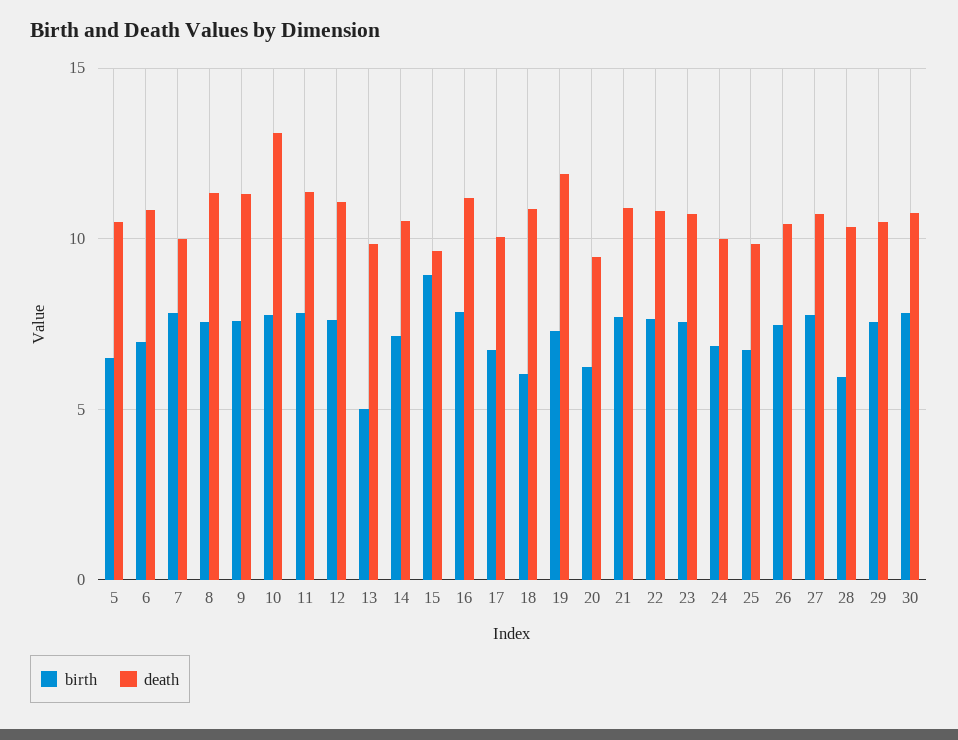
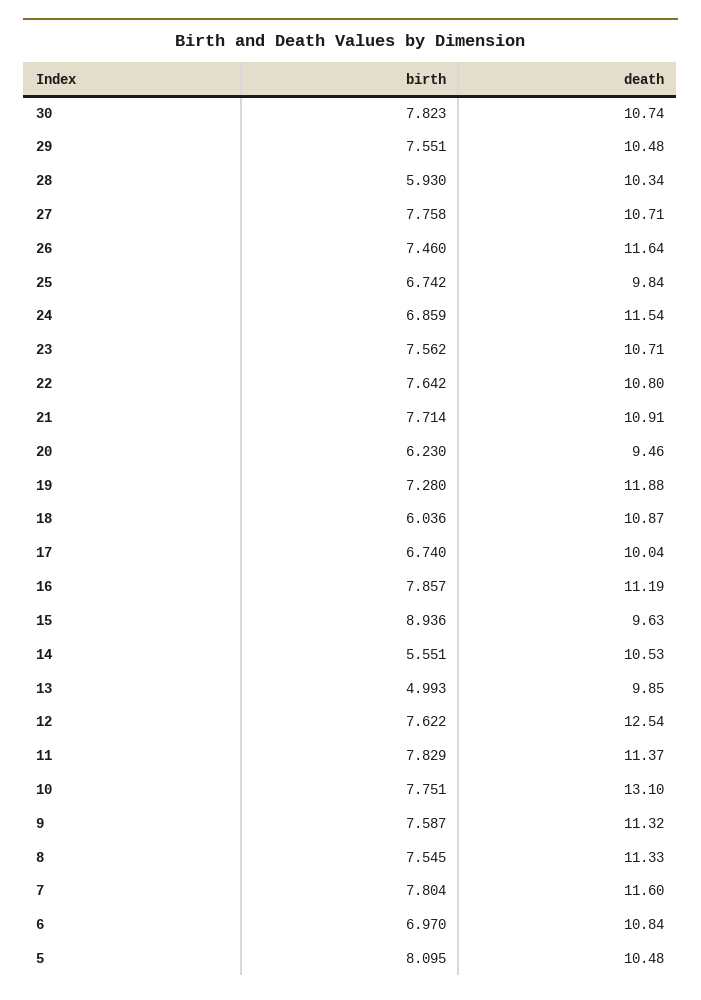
birth, 5: 6.5 -> 8.095
death, 7: 10 -> 11.6
death, 12: 11 -> 12.54
birth, 14: 7 -> 5.551
death, 24: 10 -> 11.54
death, 26: 10.5 -> 11.64

